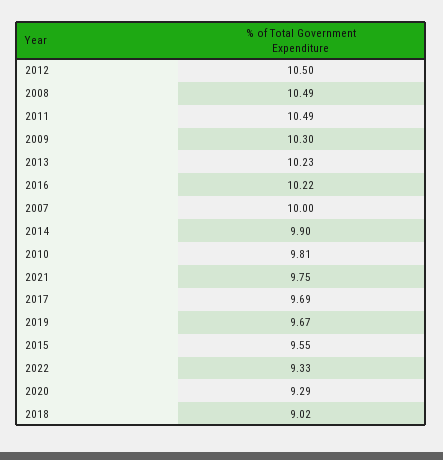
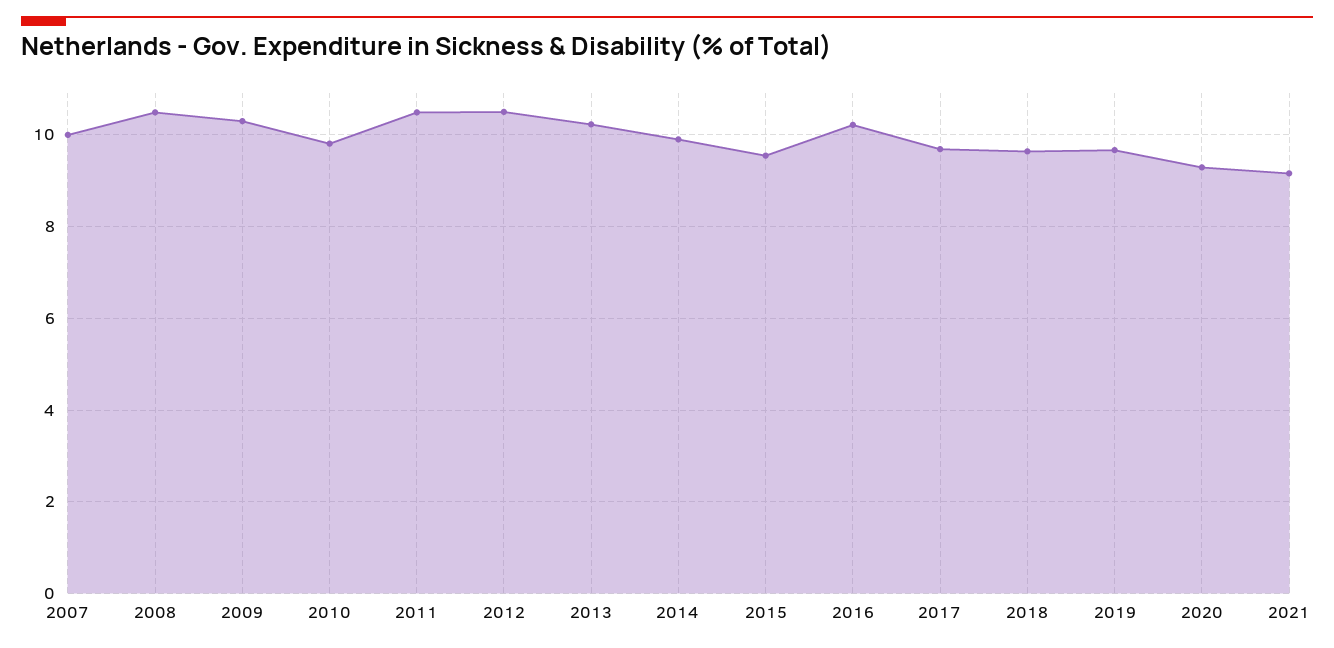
2021: 9.75 -> 9.2
2022: 9.33 -> none
2018: 9.02 -> 9.6

